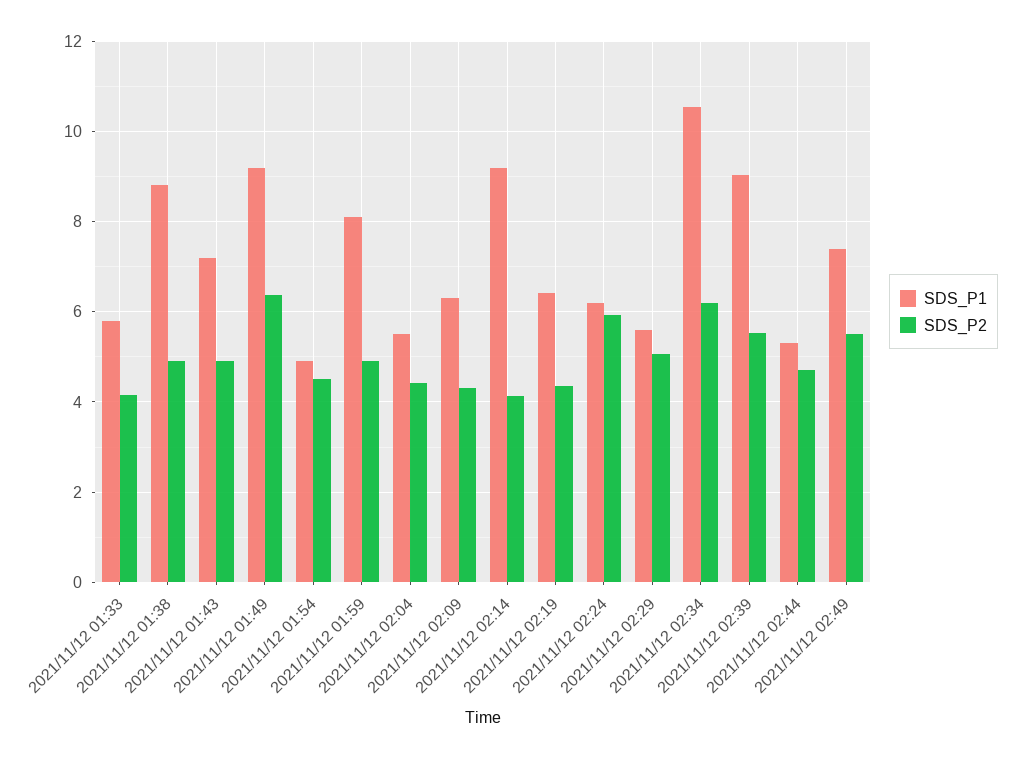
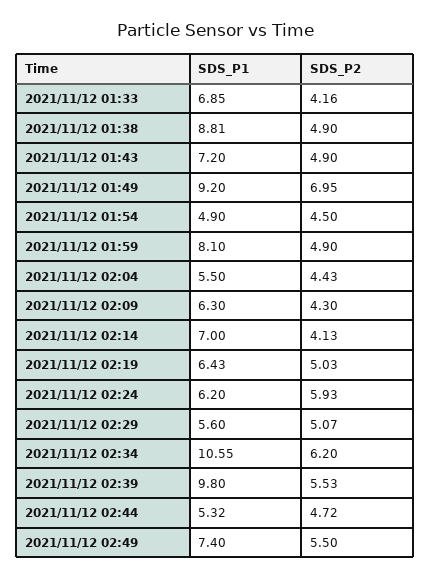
SDS_P1, 2021/11/12 01:33: 5.8 -> 6.85
SDS_P2, 2021/11/12 01:49: 6.4 -> 6.95
SDS_P1, 2021/11/12 02:14: 9.2 -> 7
SDS_P2, 2021/11/12 02:19: 4.4 -> 5.03
SDS_P1, 2021/11/12 02:39: 9 -> 9.8

